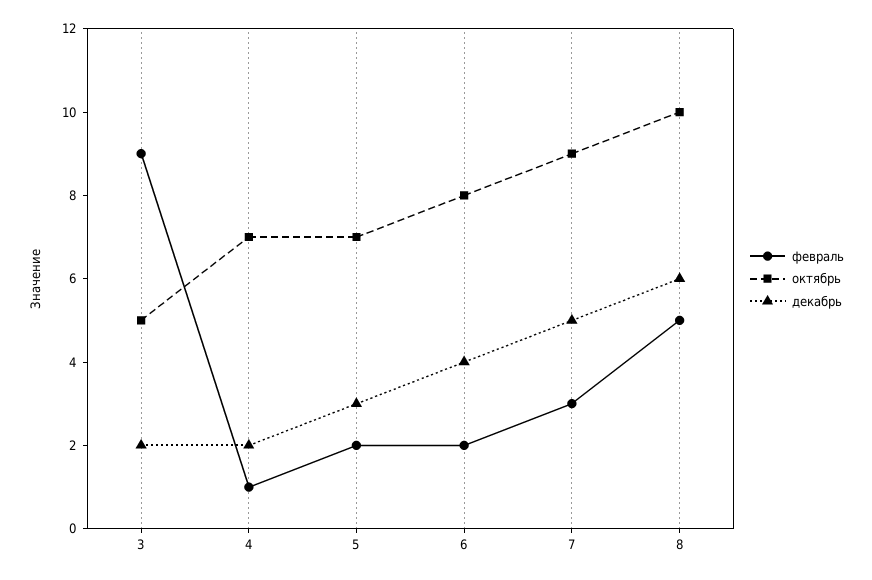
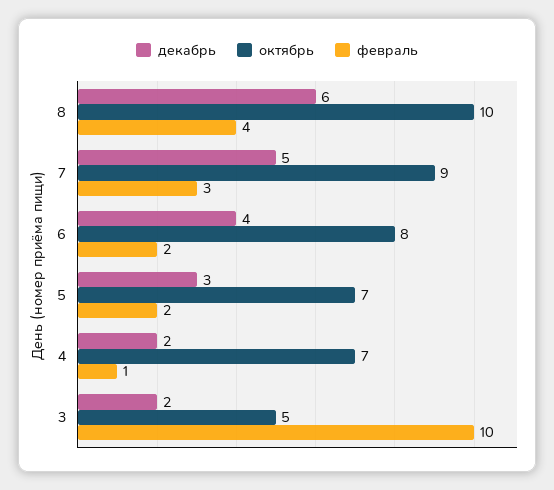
февраль, 3: 9 -> 10
февраль, 8: 5 -> 4

